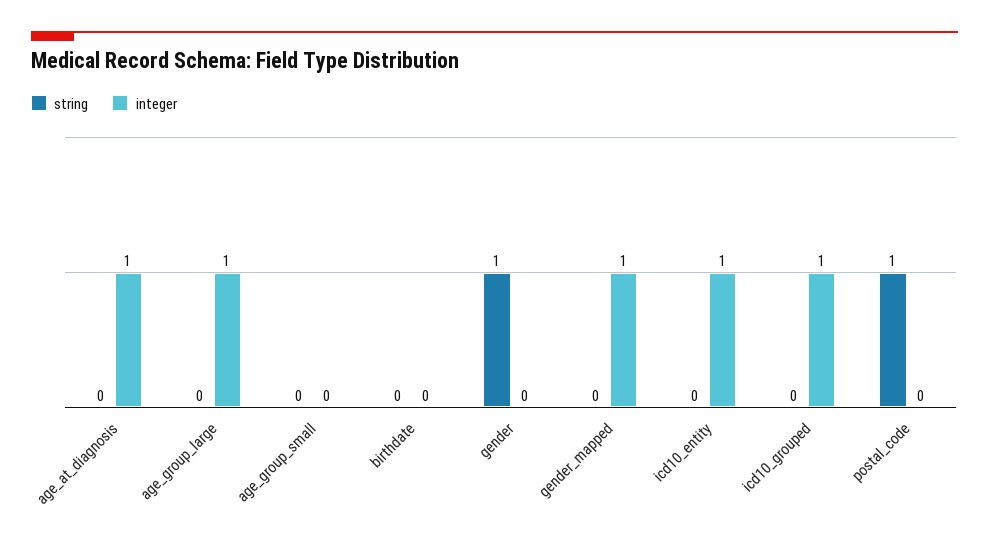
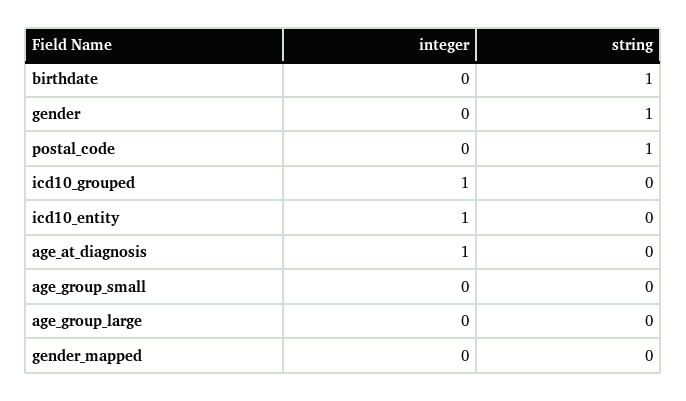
integer, age_group_large: 1 -> 0
string, birthdate: 0 -> 1
integer, gender_mapped: 1 -> 0

